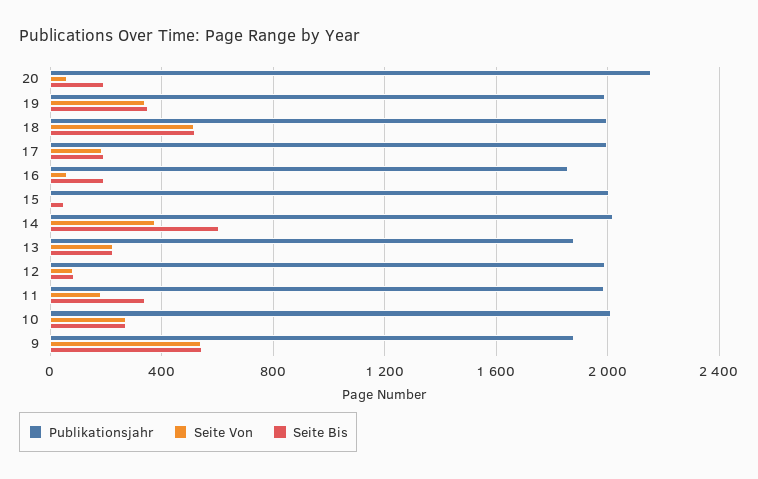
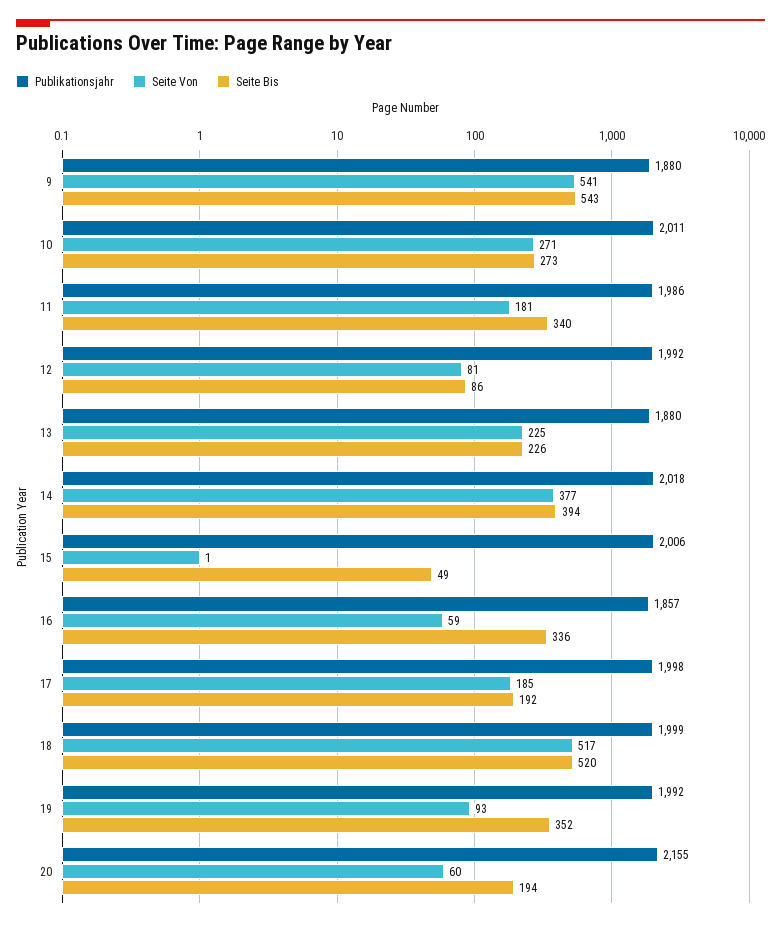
Seite Von, 19: 350 -> 93
Seite Bis, 16: 200 -> 336
Seite Bis, 14: 600 -> 394

